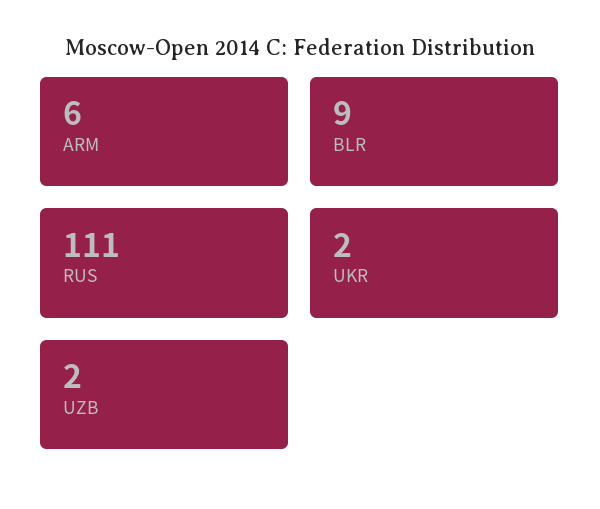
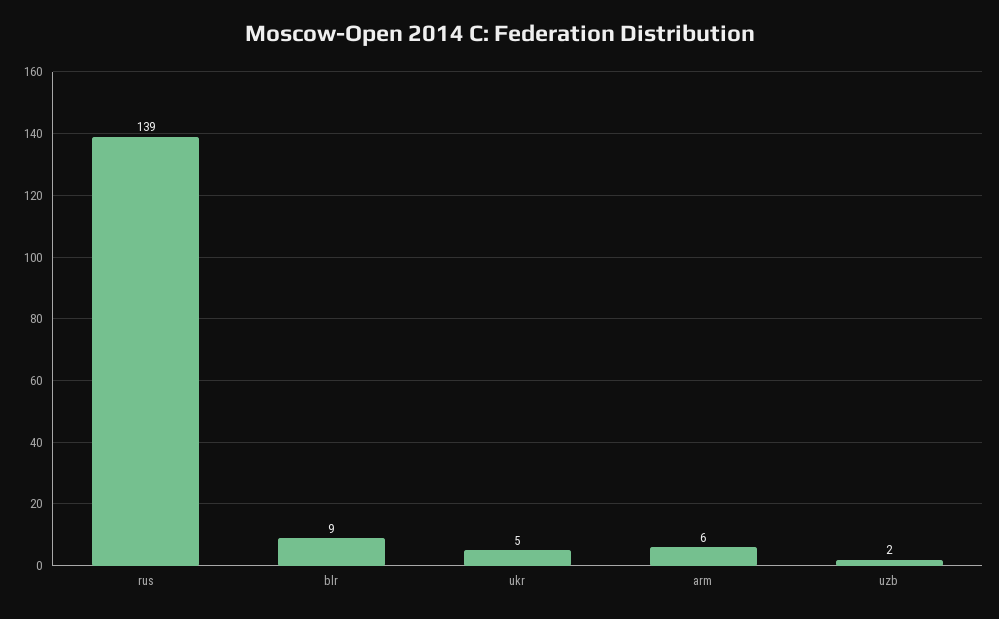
RUS: 111 -> 139
UKR: 2 -> 5

